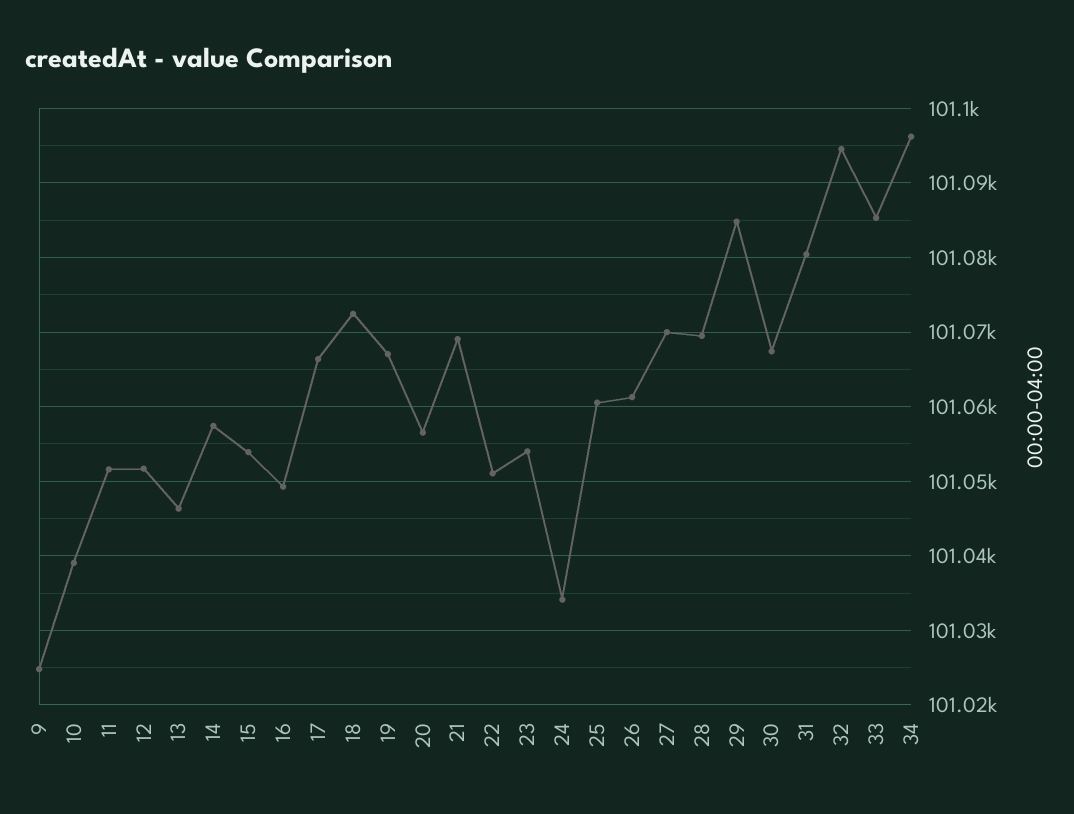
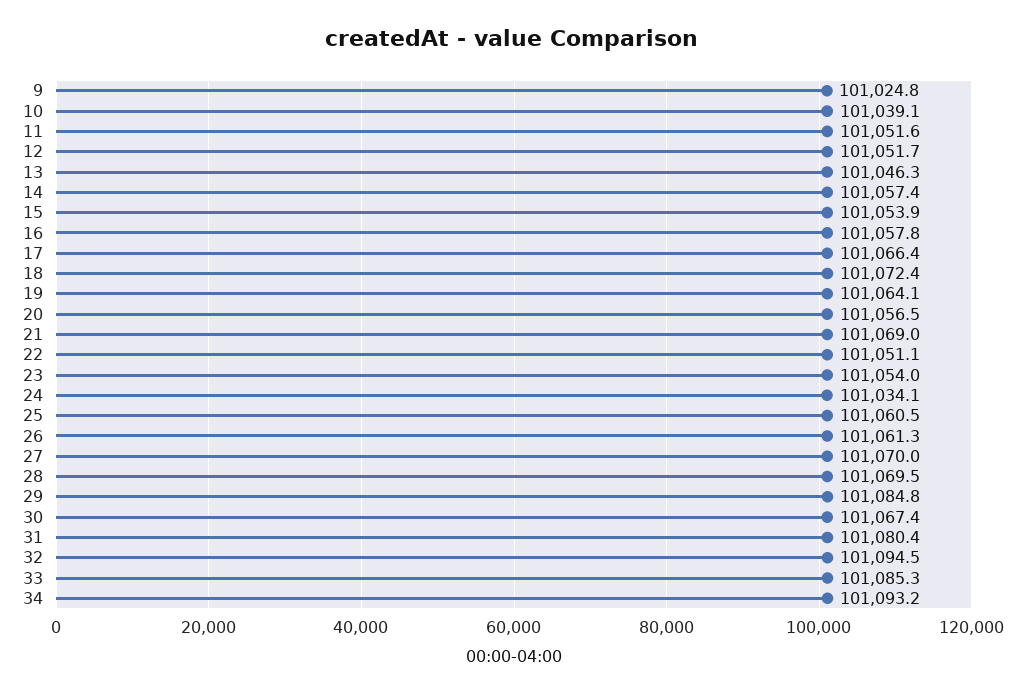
16: 101049 -> 101057.8
19: 101067 -> 101064.1
34: 101096 -> 101093.2

